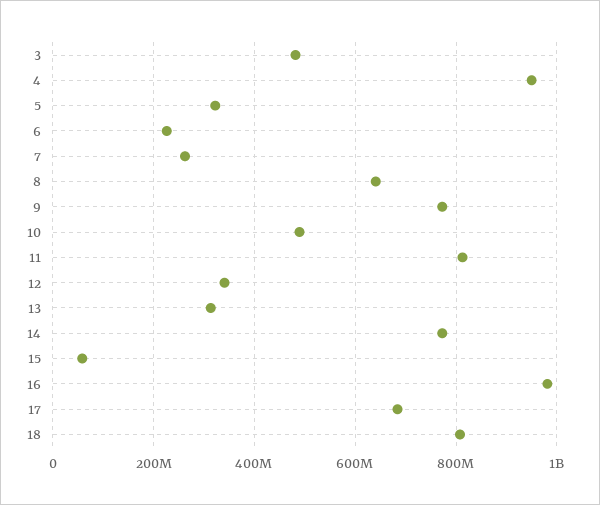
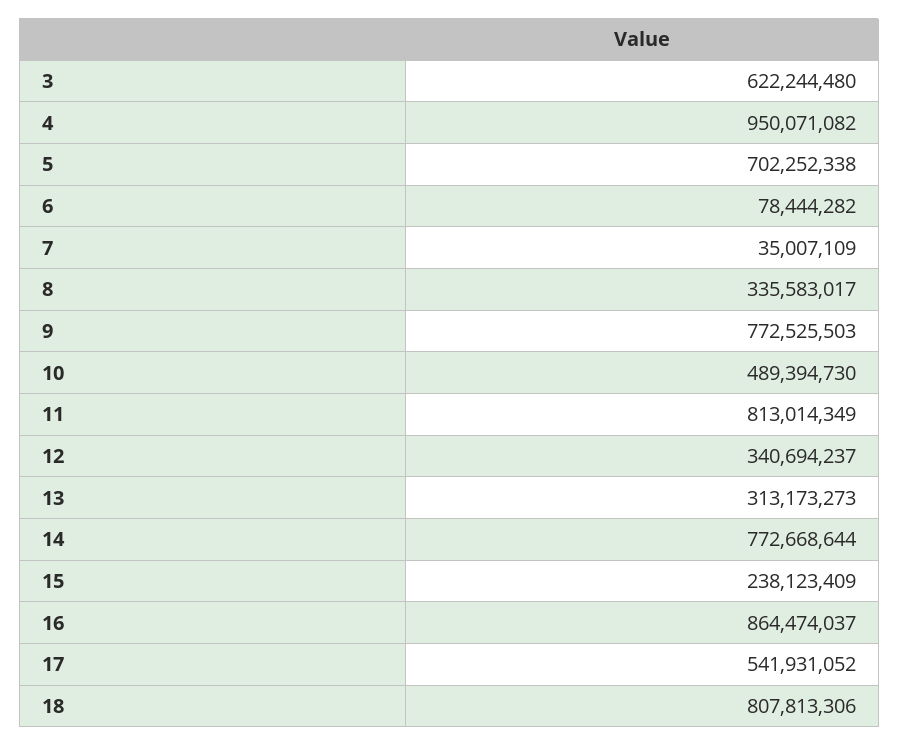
3: 480000000 -> 622244480
5: 320000000 -> 702252338
6: 220000000 -> 78444282
7: 260000000 -> 35007109
8: 640000000 -> 335583017
15: 60000000 -> 238123409
16: 980000000 -> 864474037
17: 680000000 -> 541931052

